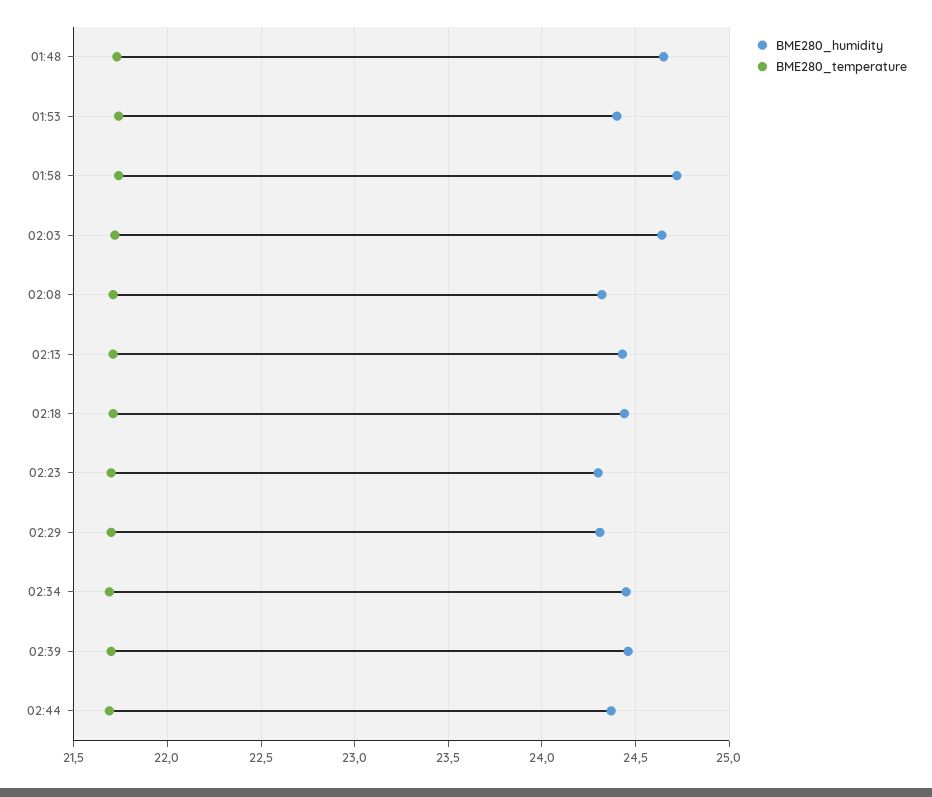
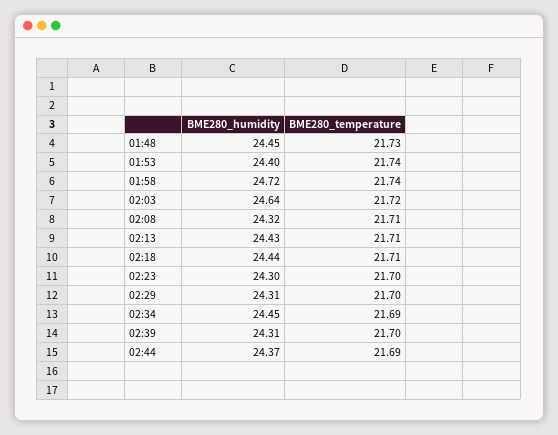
BME280_humidity, 01:48: 24.65 -> 24.45
BME280_humidity, 02:39: 24.45 -> 24.31

